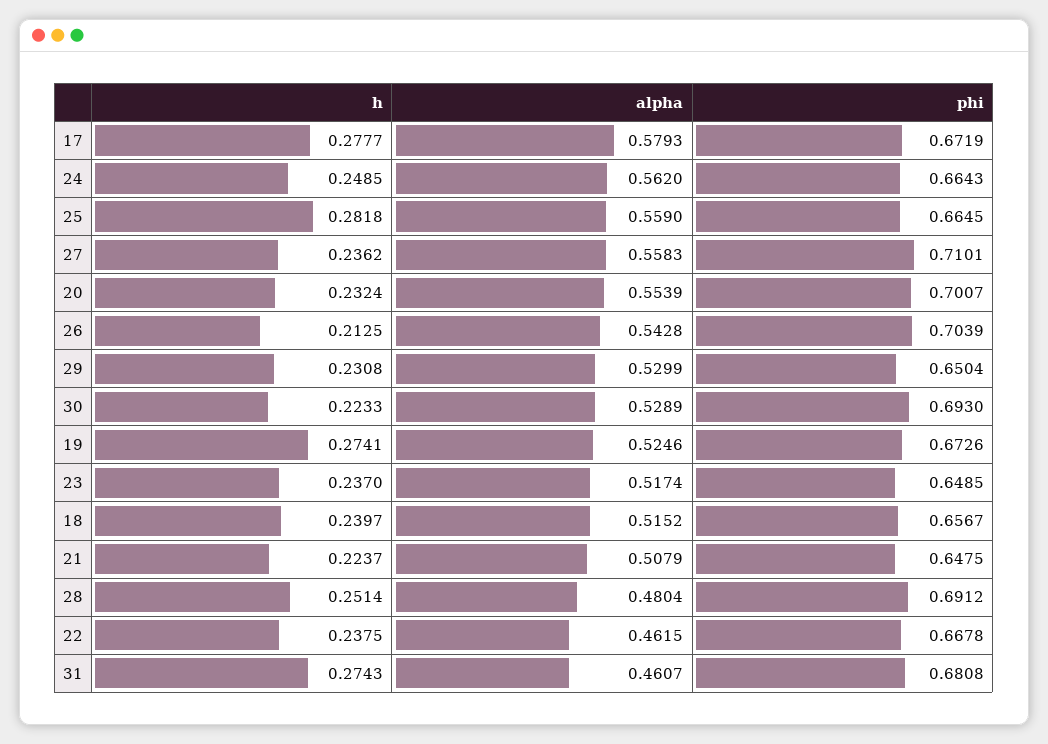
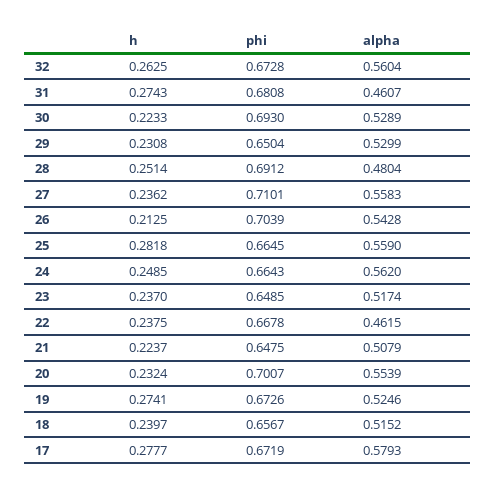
h, 32: none -> 0.2625
phi, 32: none -> 0.6728
alpha, 32: none -> 0.5604

